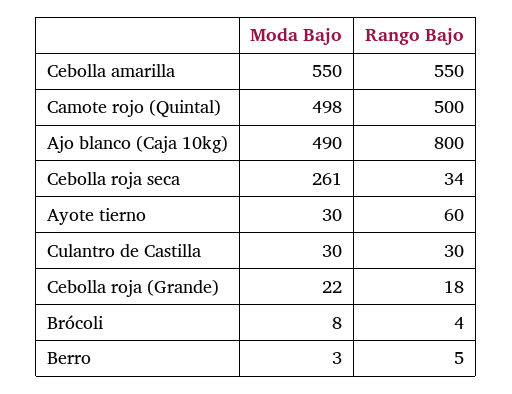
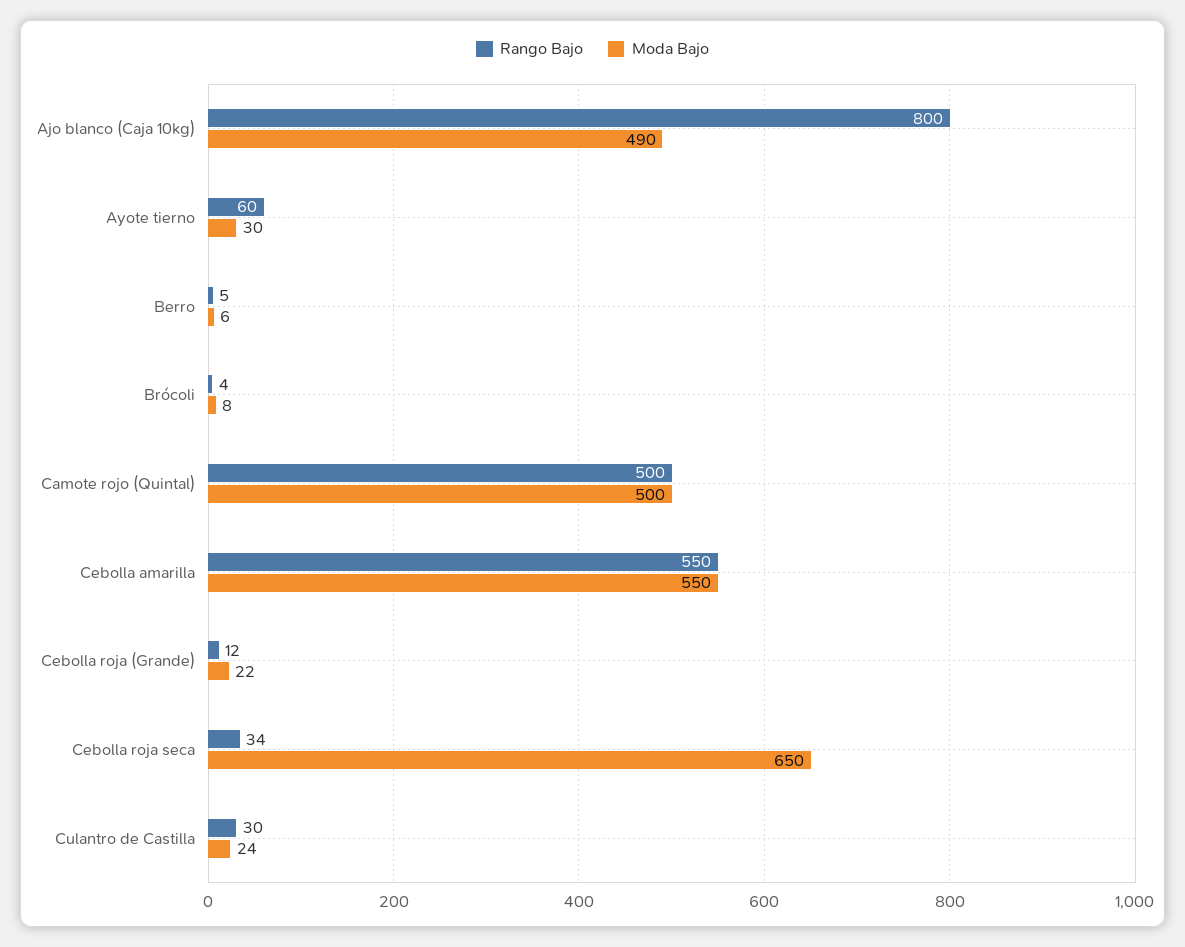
Moda Bajo, Camote rojo (Quintal): 498 -> 500
Moda Bajo, Cebolla roja seca: 261 -> 650
Moda Bajo, Culantro de Castilla: 30 -> 24
Rango Bajo, Cebolla roja (Grande): 18 -> 12
Moda Bajo, Berro: 3 -> 6

